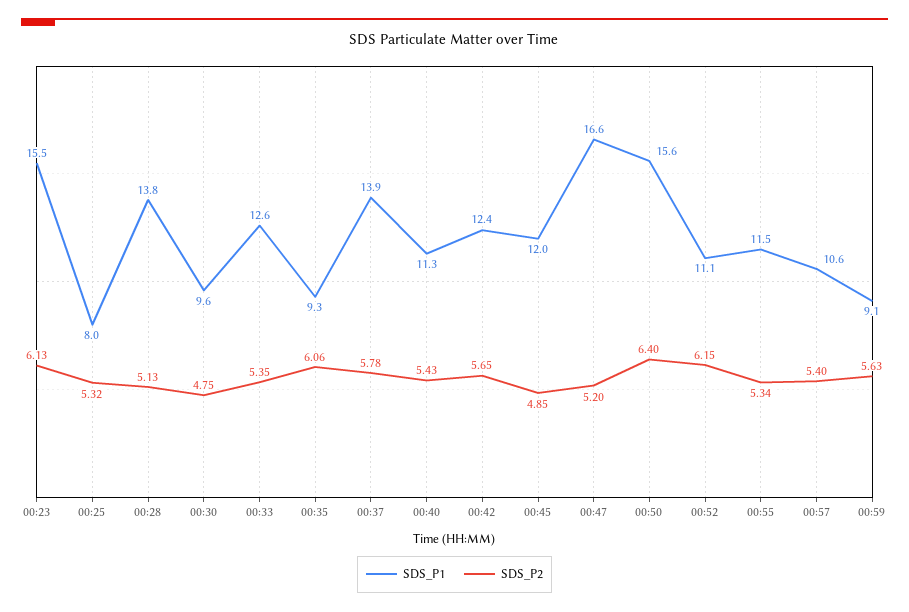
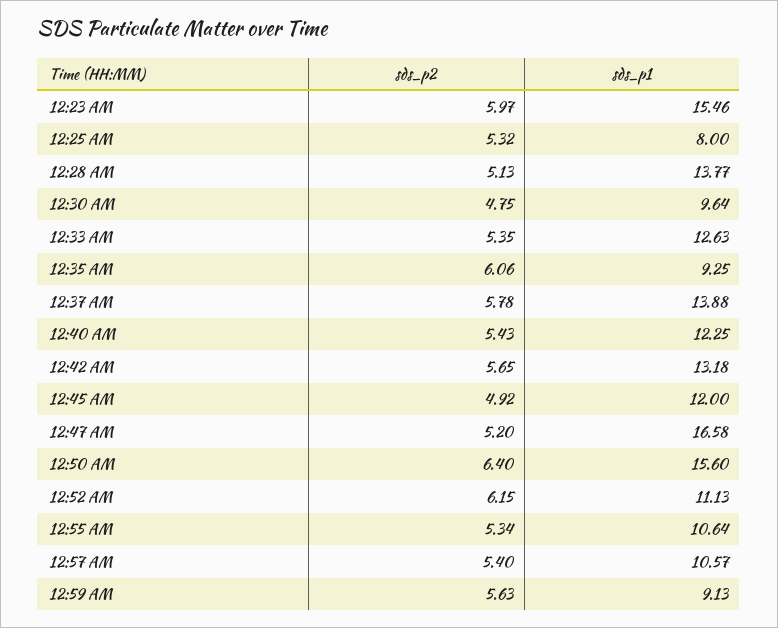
SDS_P2, 00:23: 6.13 -> 5.97
SDS_P1, 00:40: 11.3 -> 12.25
SDS_P1, 00:42: 12.4 -> 13.18
SDS_P2, 00:45: 4.85 -> 4.92
SDS_P1, 00:55: 11.5 -> 10.64

